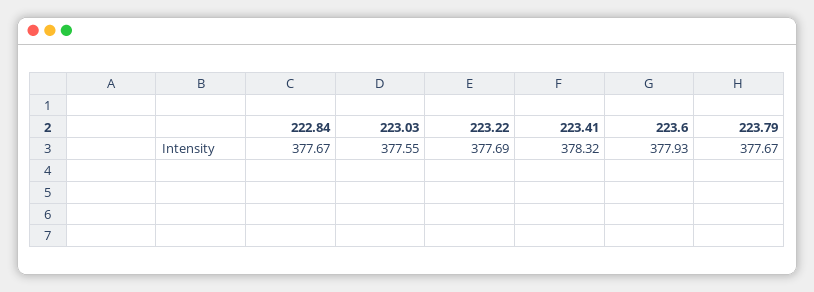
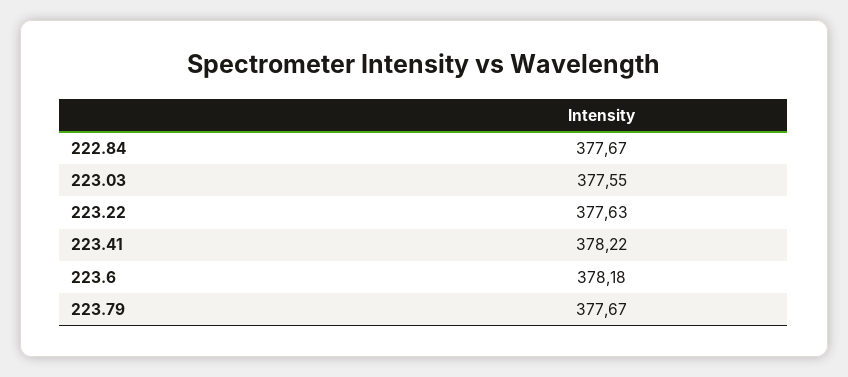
223.22: 377.69 -> 377.63
223.41: 378.32 -> 378.22
223.6: 377.93 -> 378.18

